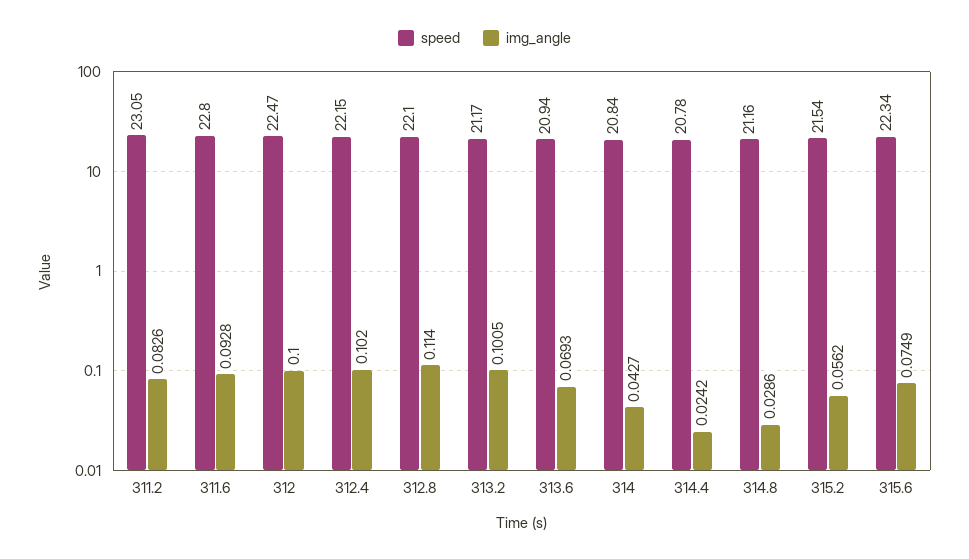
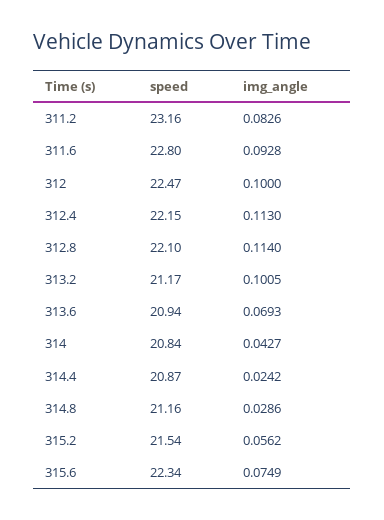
speed, 311.2: 23.05 -> 23.16
img_angle, 312.4: 0.102 -> 0.113
speed, 314.4: 20.78 -> 20.87

